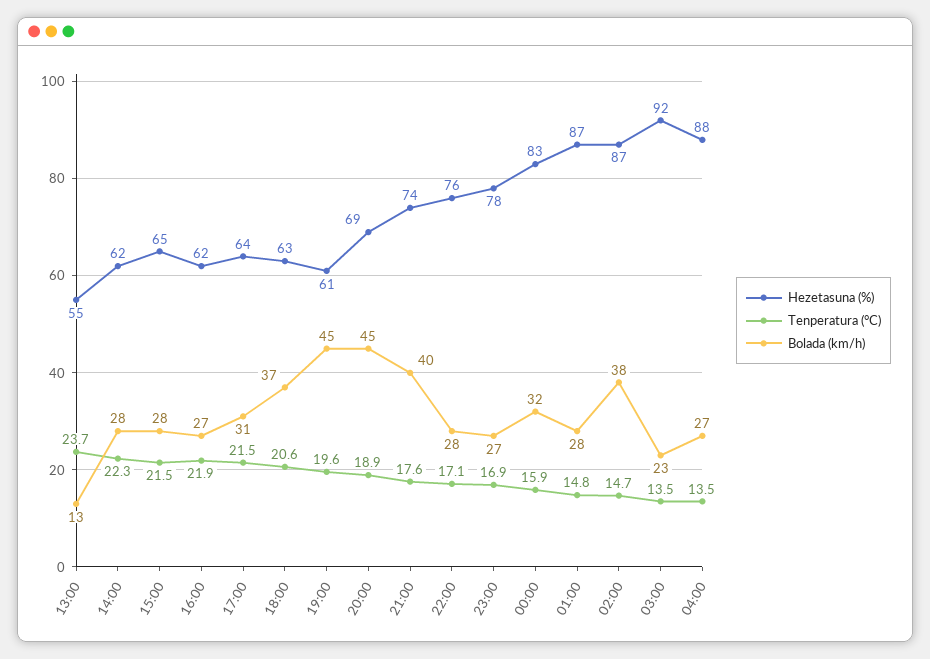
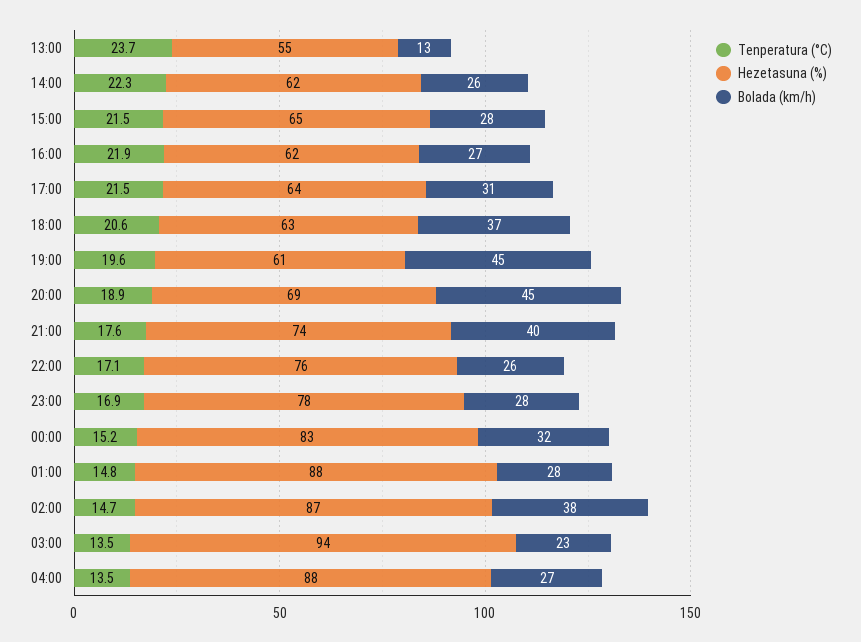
Bolada (km/h), 14:00: 28 -> 26
Bolada (km/h), 22:00: 28 -> 26
Bolada (km/h), 23:00: 27 -> 28
Tenperatura (°C), 00:00: 15.9 -> 15.2
Hezetasuna (%), 01:00: 87 -> 88
Hezetasuna (%), 03:00: 92 -> 94

